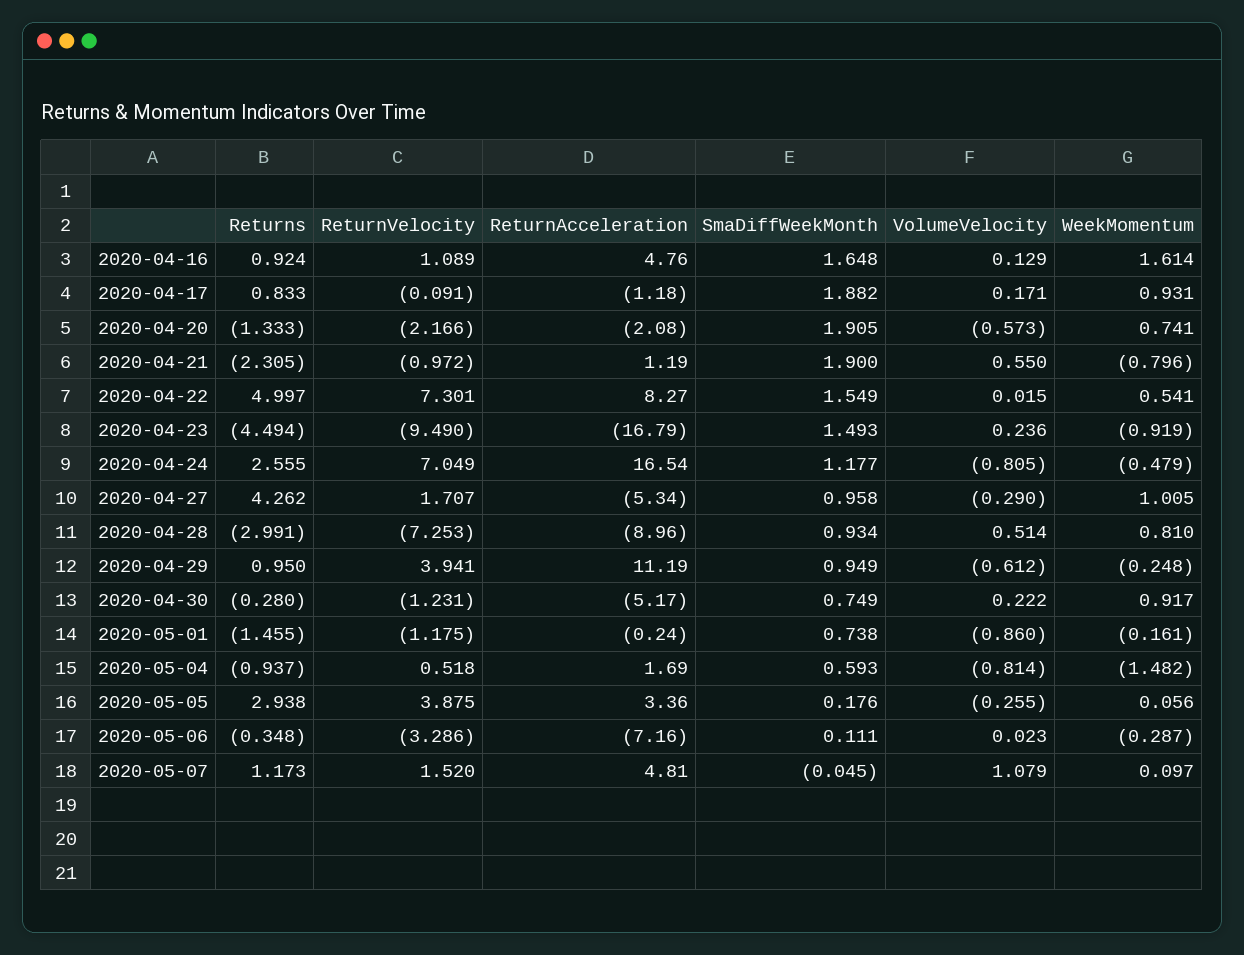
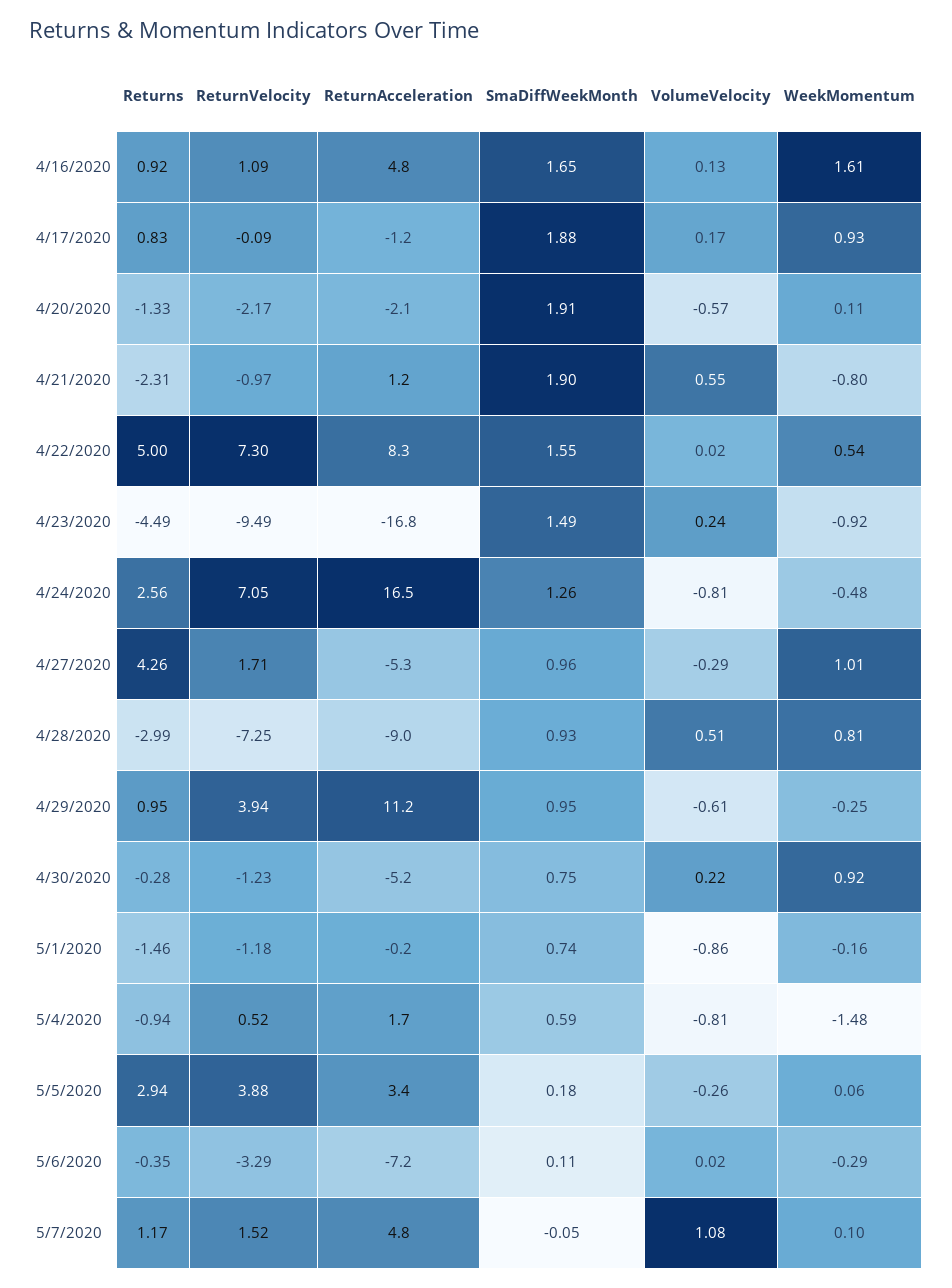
WeekMomentum, 2020-04-20: 0.741 -> 0.11
SmaDiffWeekMonth, 2020-04-24: 1.177 -> 1.26

